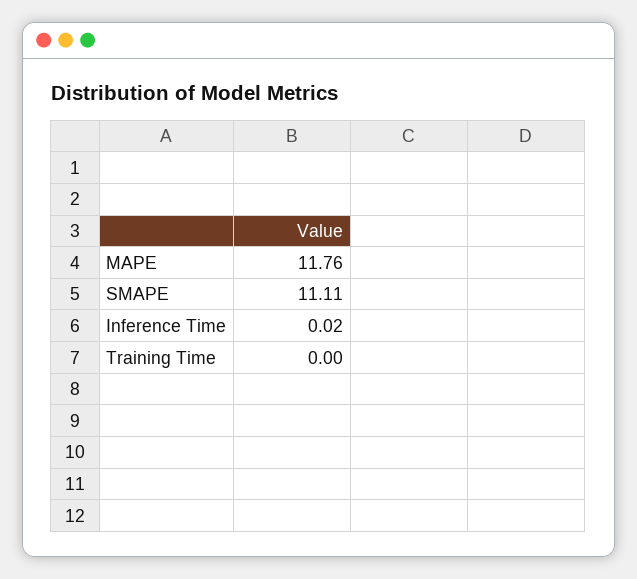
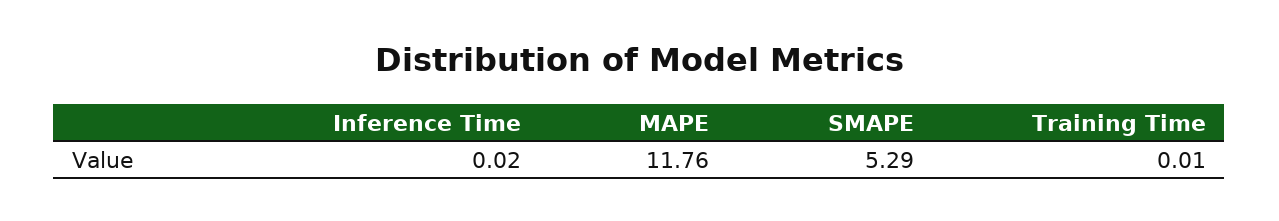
SMAPE: 11.11 -> 5.29
Training Time: 0 -> 0.01

